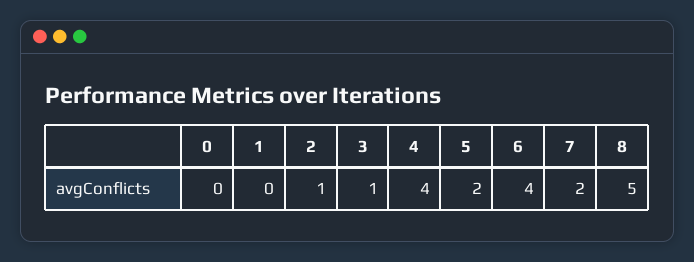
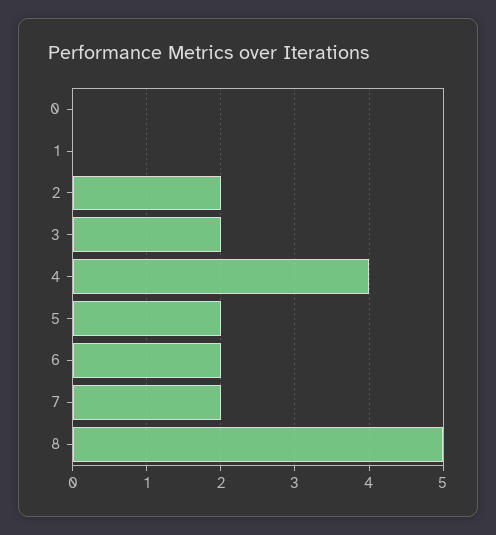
2: 1 -> 2
3: 1 -> 2
6: 4 -> 2

